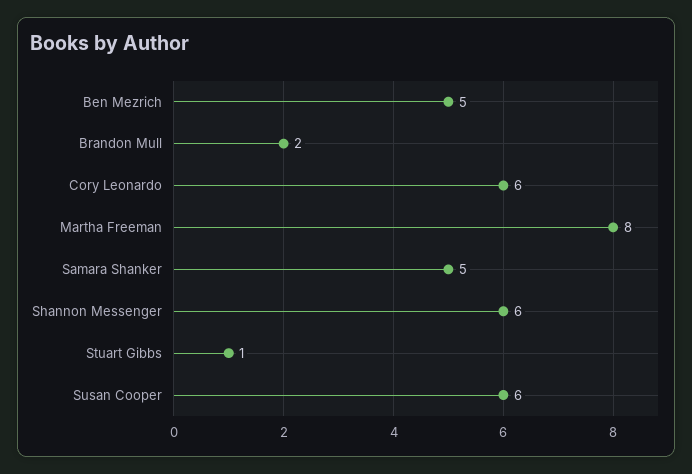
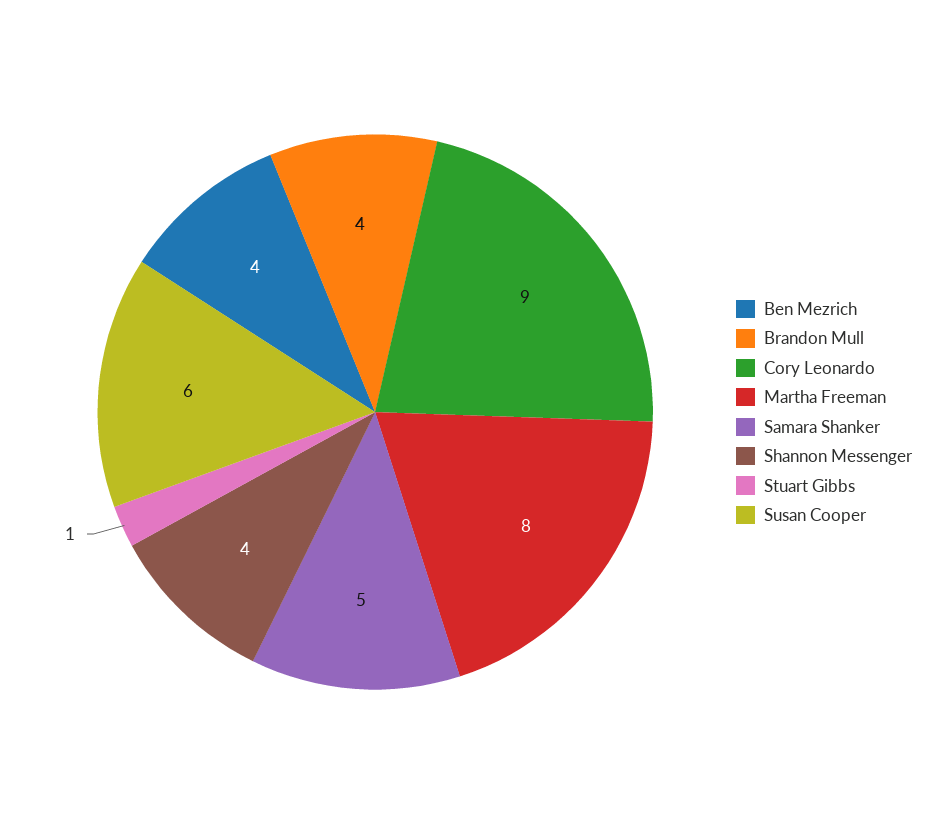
Ben Mezrich: 5 -> 4
Brandon Mull: 2 -> 4
Cory Leonardo: 6 -> 9
Shannon Messenger: 6 -> 4

